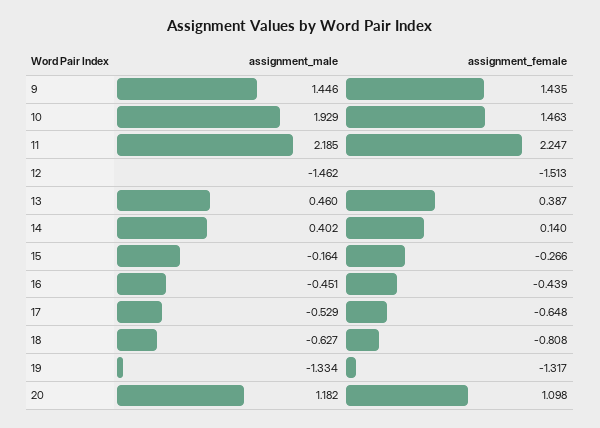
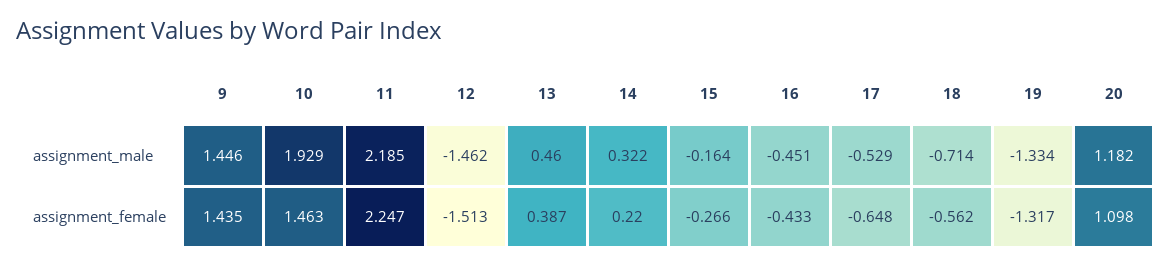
assignment_male, 14: 0.402 -> 0.322
assignment_female, 14: 0.14 -> 0.22
assignment_female, 16: -0.439 -> -0.433
assignment_male, 18: -0.627 -> -0.714
assignment_female, 18: -0.808 -> -0.562

